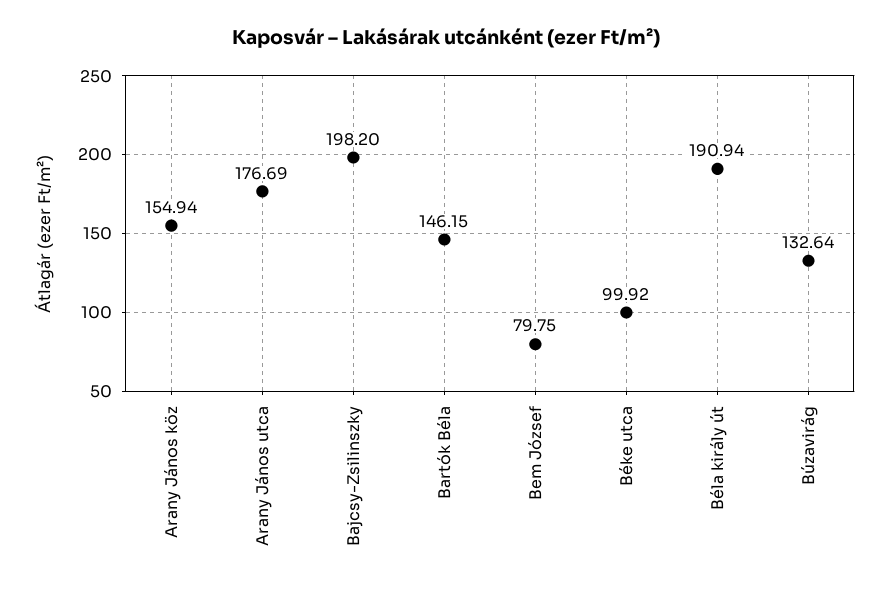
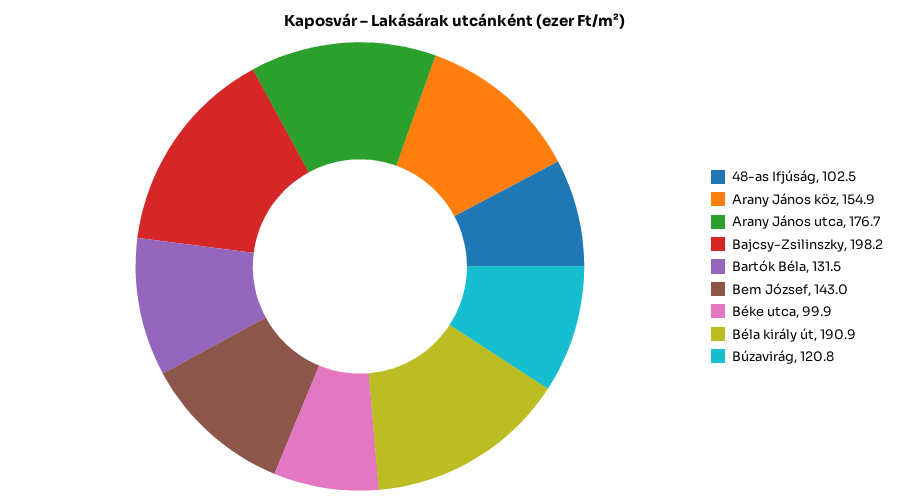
Bartók Béla: 146.15 -> 131.5
Bem József: 79.75 -> 143
Búzavirág: 132.64 -> 120.8
48-as Ifjúság: none -> 102.5

